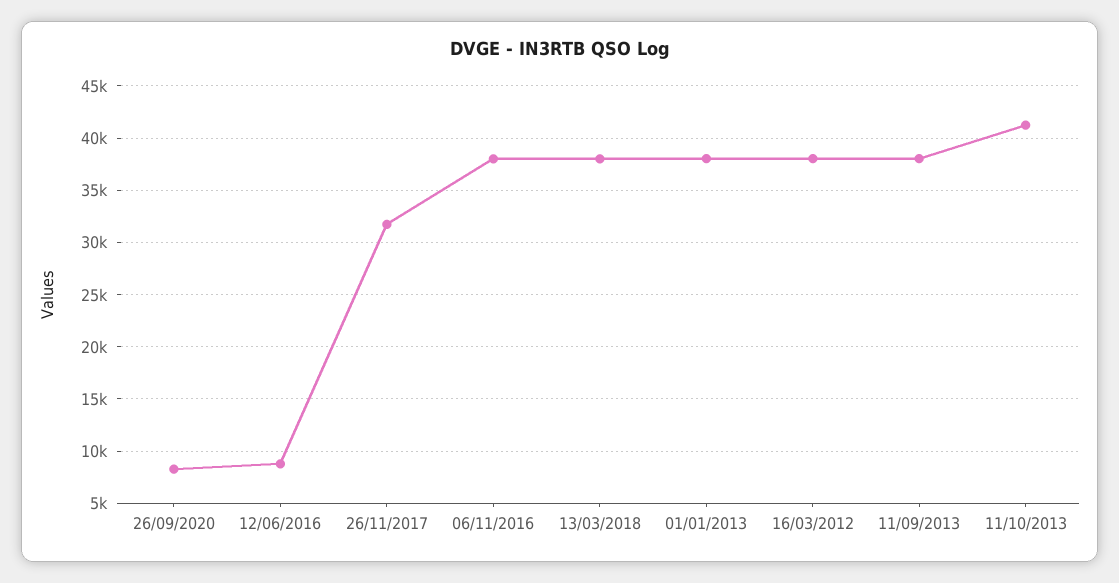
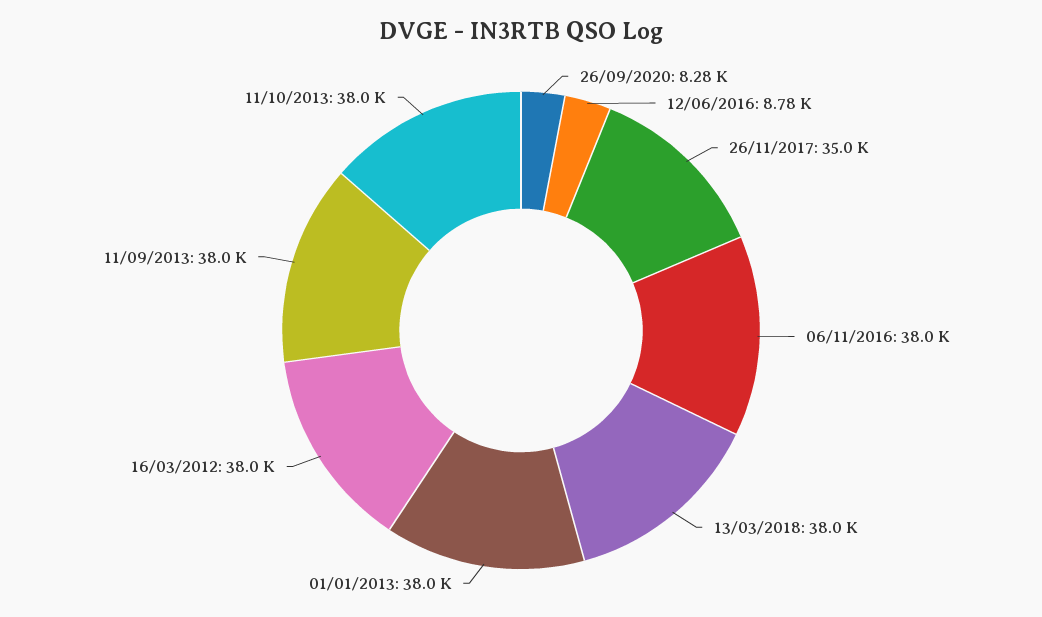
26/11/2017: 32000 -> 35000
11/10/2013: 41000 -> 38000

